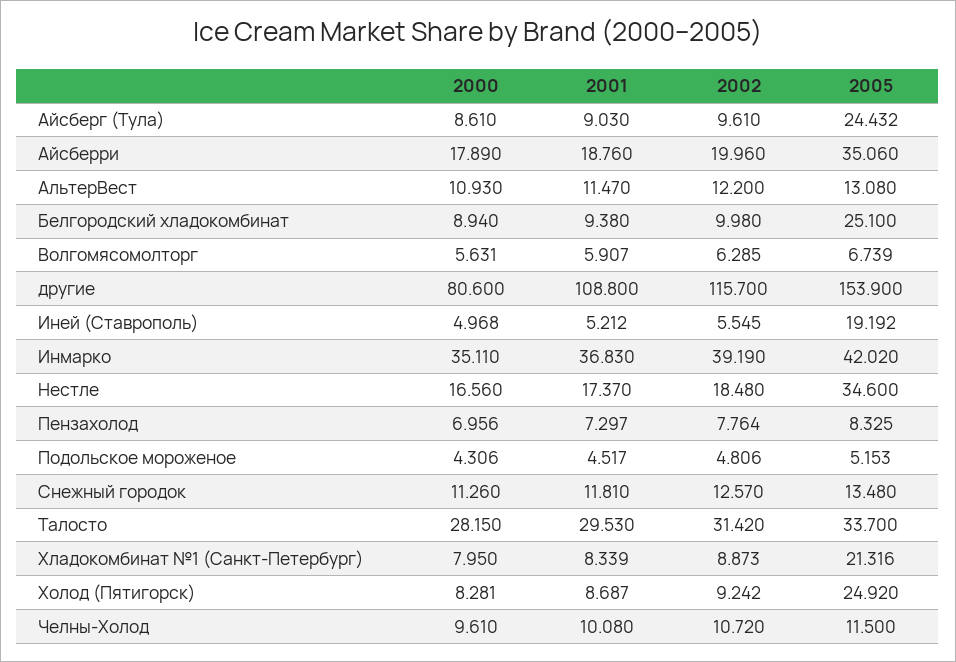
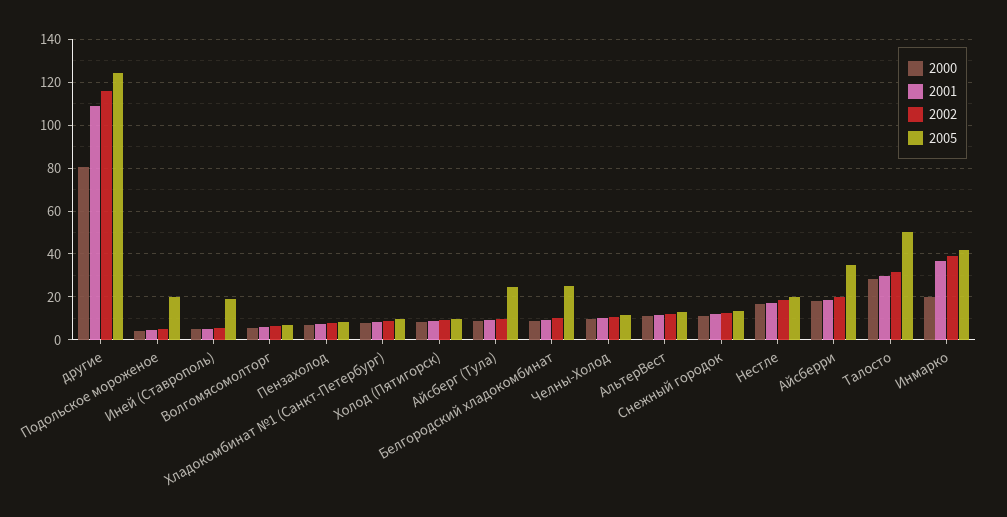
2005, другие: 153.9 -> 125
2000, Инмарко: 35.11 -> 20
2005, Нестле: 34.6 -> 20
2005, Подольское мороженое: 5.153 -> 20
2005, Талосто: 33.7 -> 50
2005, Хладокомбинат №1 (Санкт-Петербург): 21.316 -> 10
2005, Холод (Пятигорск): 24.92 -> 10

